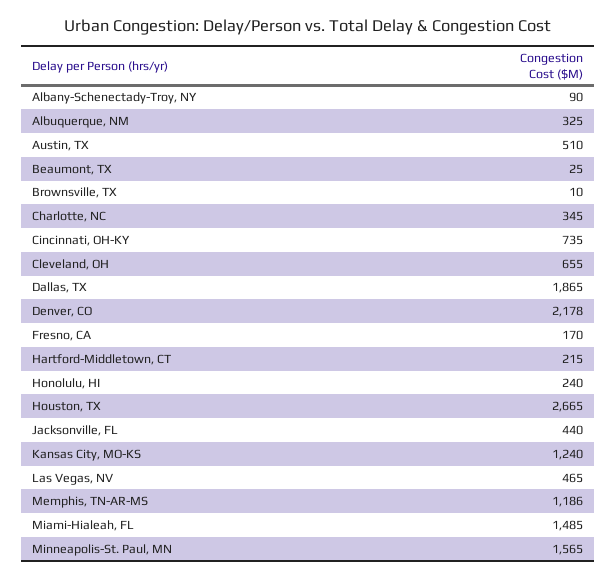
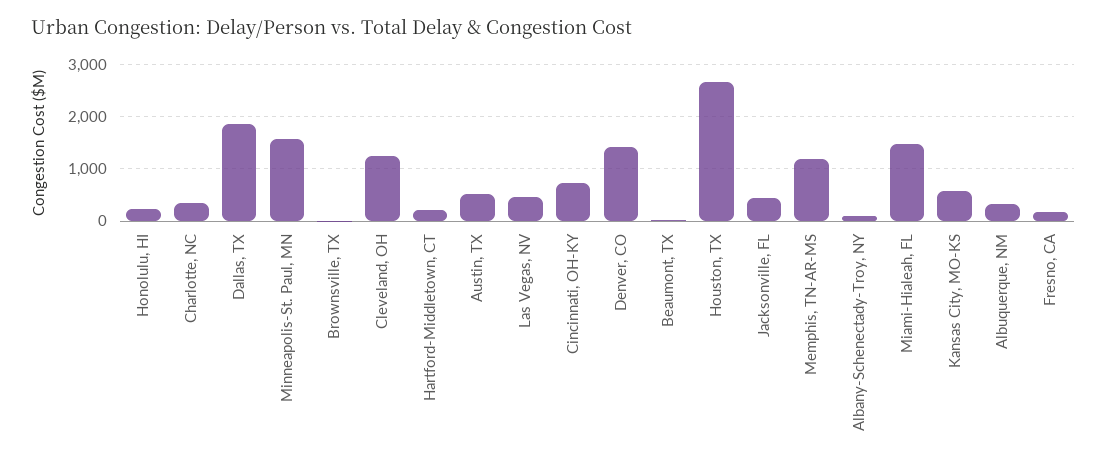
Cleveland, OH: 655 -> 1200
Denver, CO: 2178 -> 1400
Kansas City, MO-KS: 1240 -> 600

